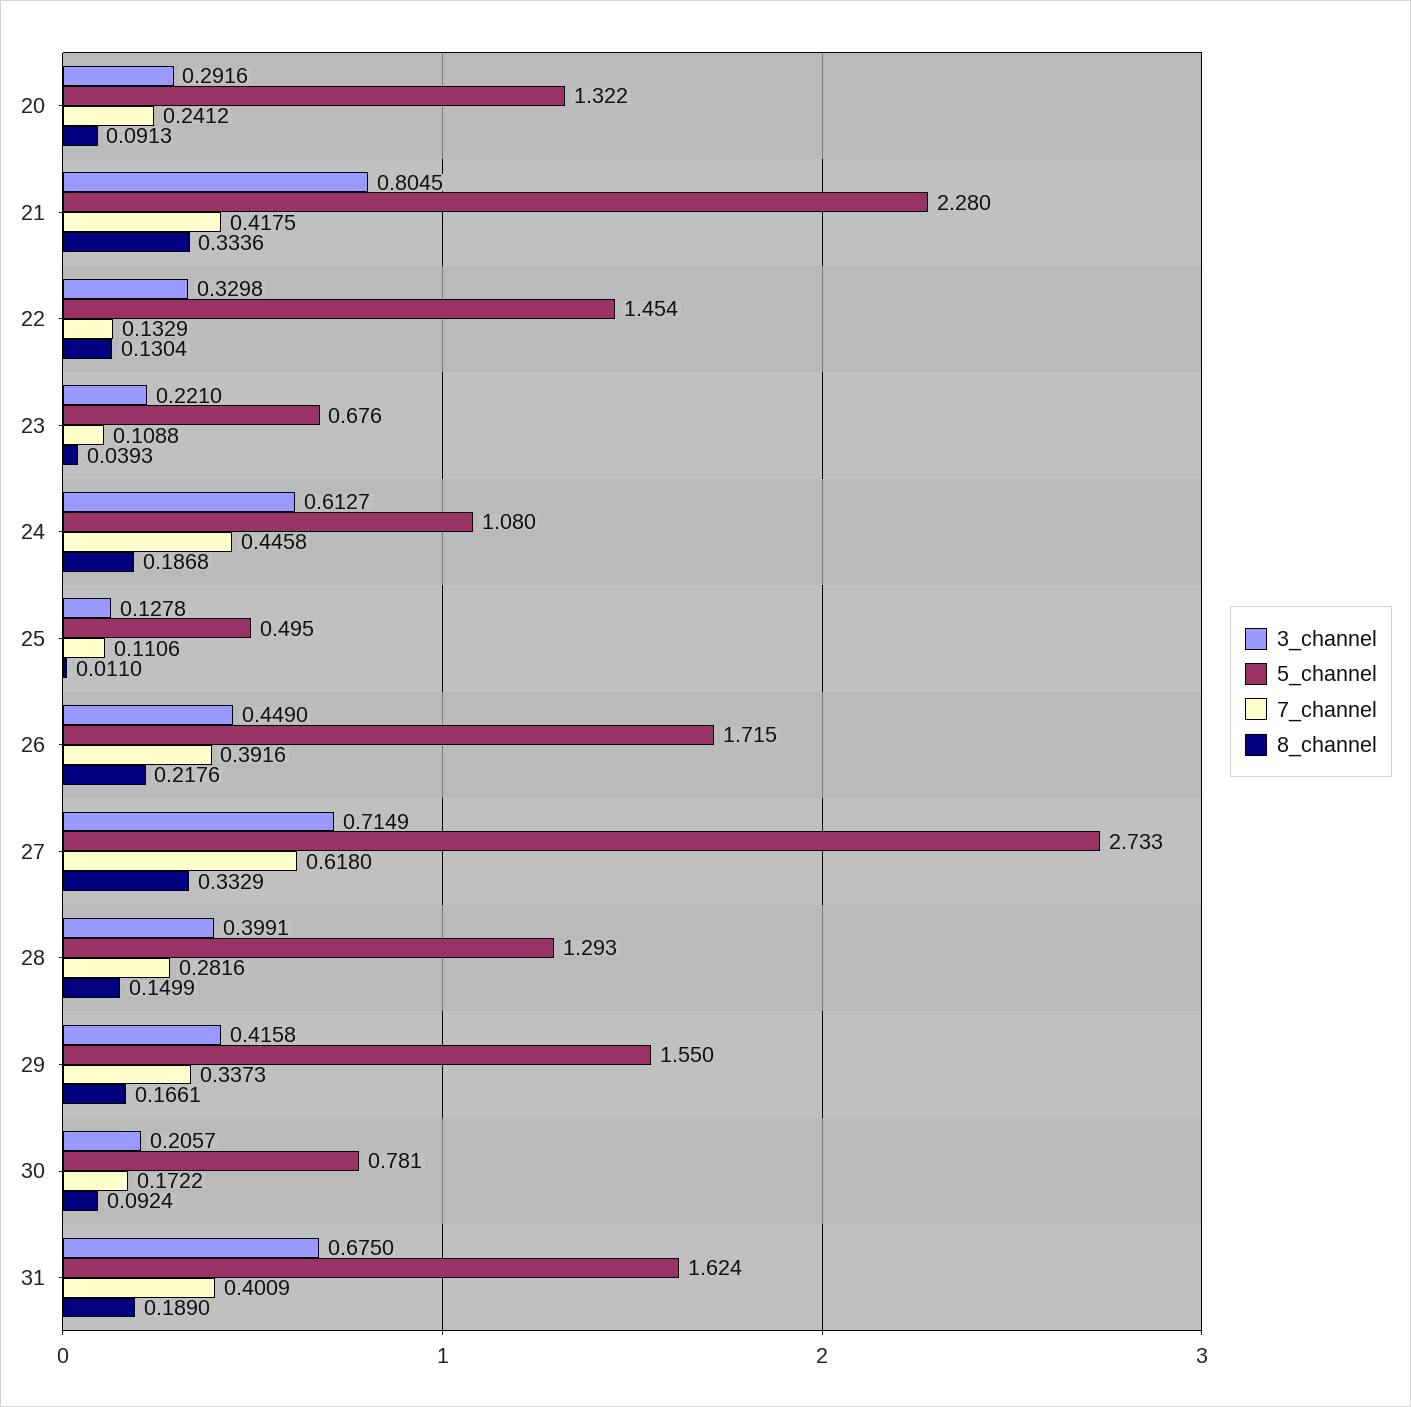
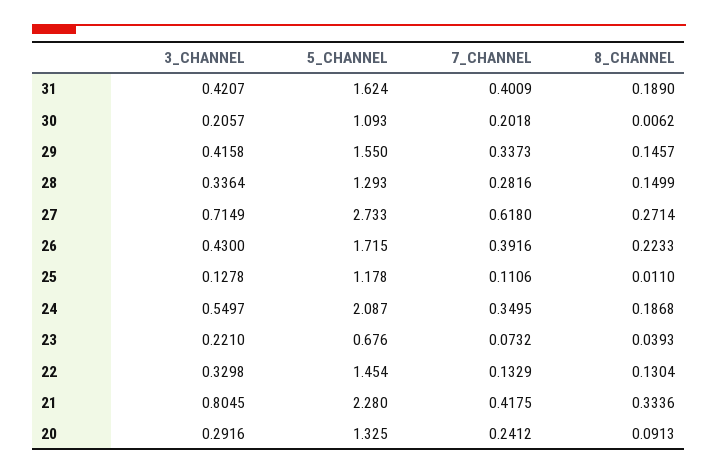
5_channel, 20: 1.322 -> 1.325
7_channel, 23: 0.1088 -> 0.0732
3_channel, 24: 0.6127 -> 0.5497
5_channel, 24: 1.08 -> 2.087
7_channel, 24: 0.4458 -> 0.3495
5_channel, 25: 0.495 -> 1.178
3_channel, 26: 0.449 -> 0.43
8_channel, 26: 0.2176 -> 0.2233
8_channel, 27: 0.3329 -> 0.2714
3_channel, 28: 0.3991 -> 0.3364
8_channel, 29: 0.1661 -> 0.1457
5_channel, 30: 0.781 -> 1.093
7_channel, 30: 0.1722 -> 0.2018
8_channel, 30: 0.0924 -> 0.0062
3_channel, 31: 0.675 -> 0.4207

